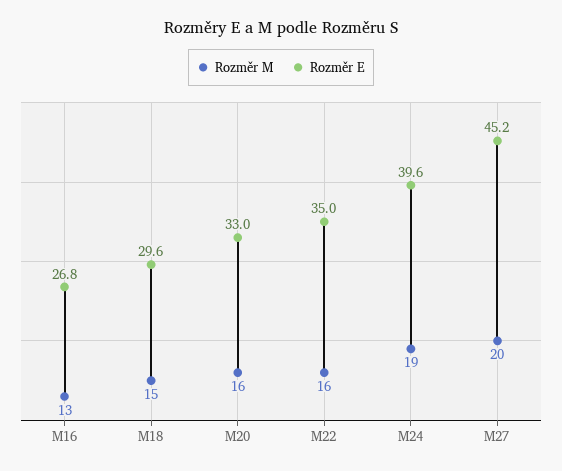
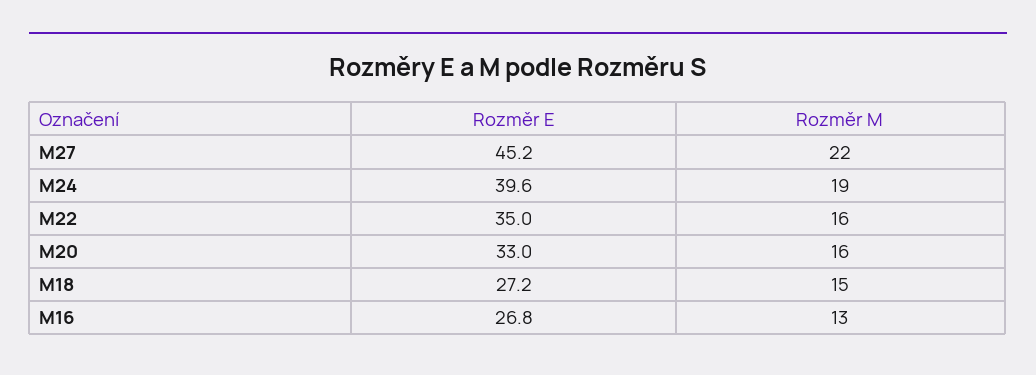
Rozměr E, M18: 29.6 -> 27.2
Rozměr M, M27: 20 -> 22

